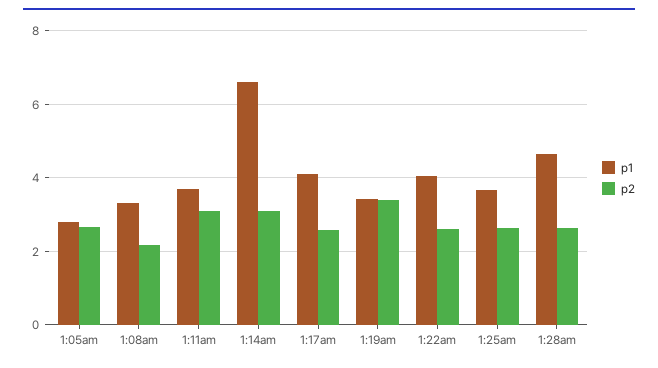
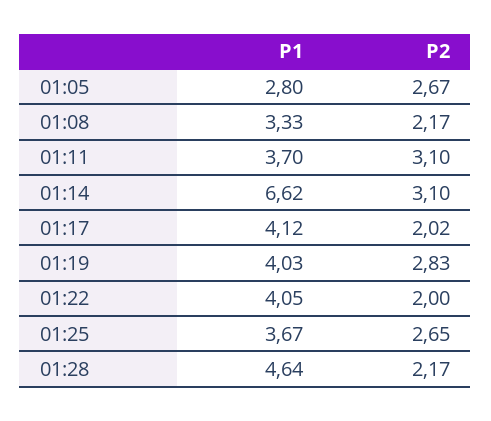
p2, 1:17am: 2.6 -> 2.02
p1, 1:19am: 3.4 -> 4.03
p2, 1:19am: 3.4 -> 2.83
p2, 1:22am: 2.6 -> 2
p2, 1:28am: 2.6 -> 2.17

